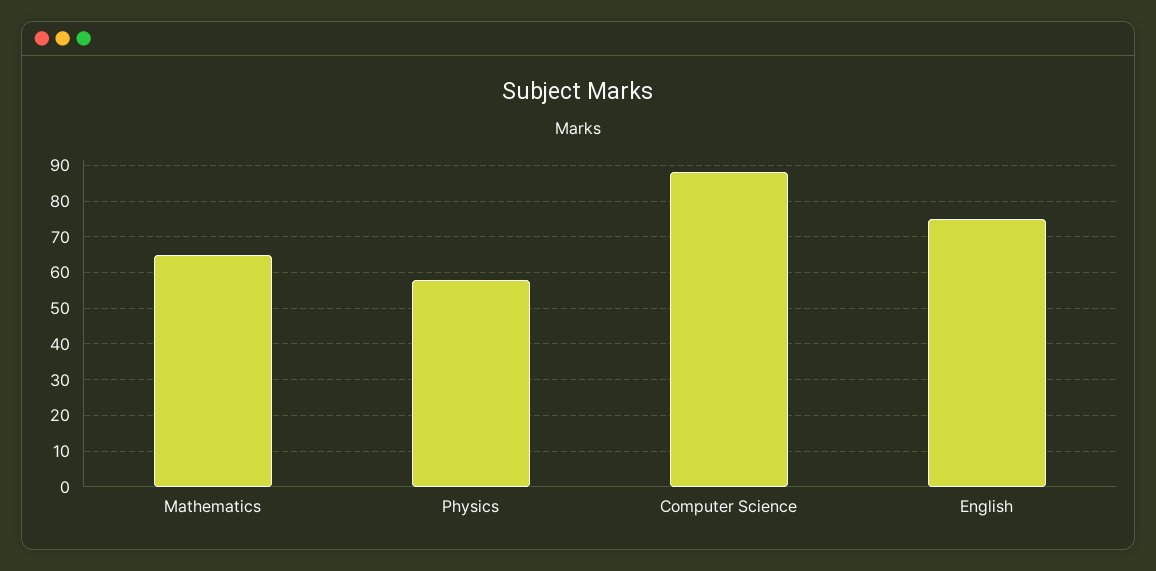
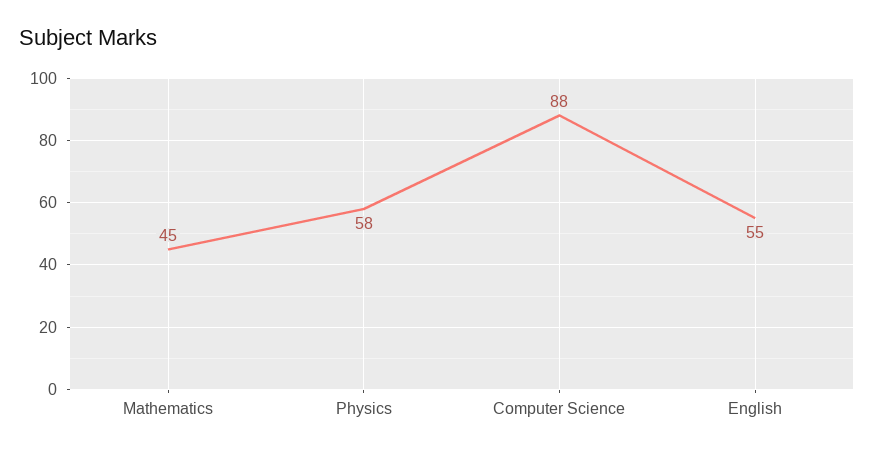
Mathematics: 65 -> 45
English: 75 -> 55

